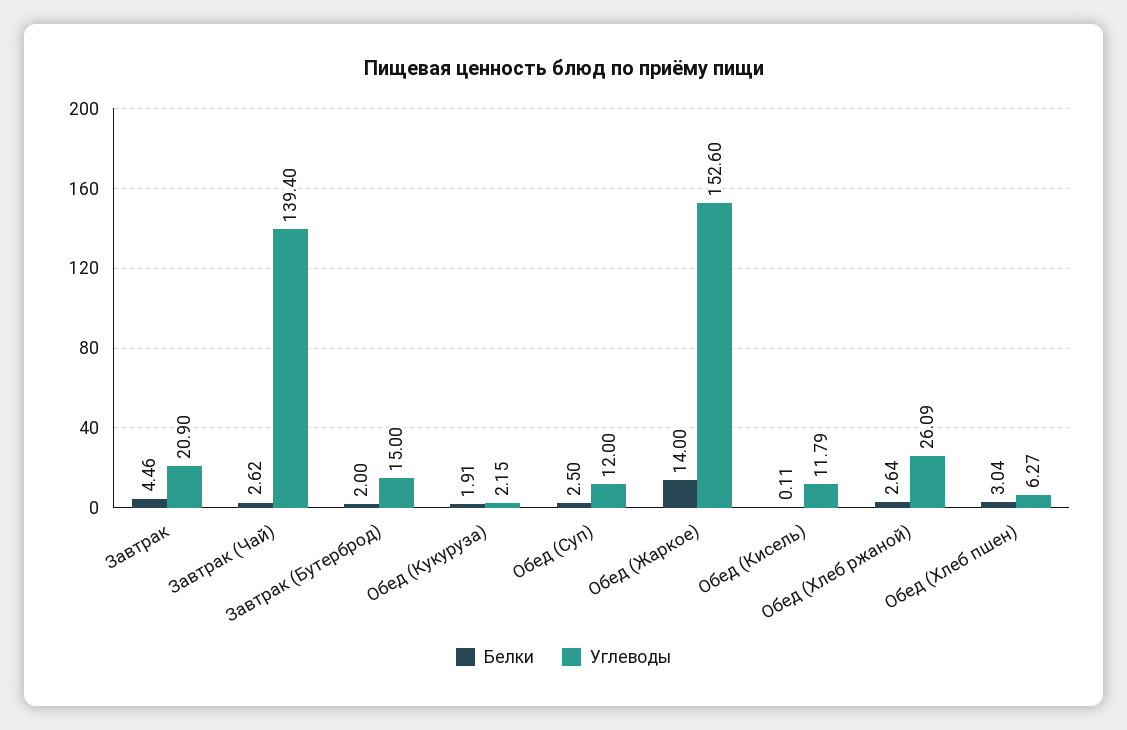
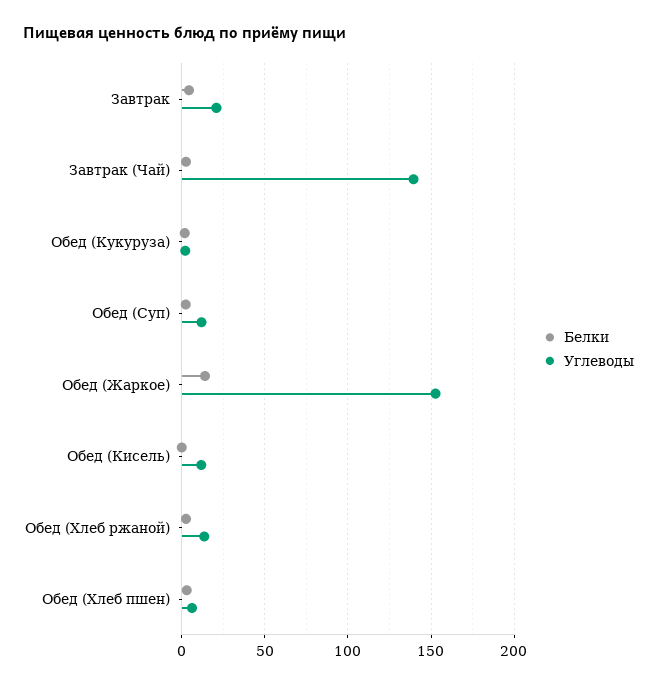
Белки, Завтрак (Бутерброд): 2 -> none
Углеводы, Завтрак (Бутерброд): 15 -> none
Углеводы, Обед (Хлеб ржаной): 26.09 -> 15

